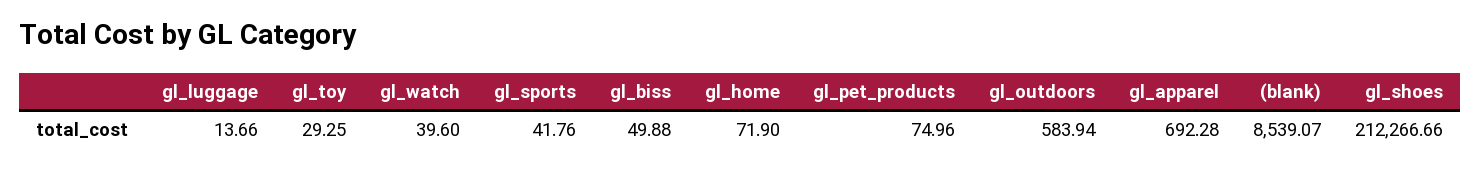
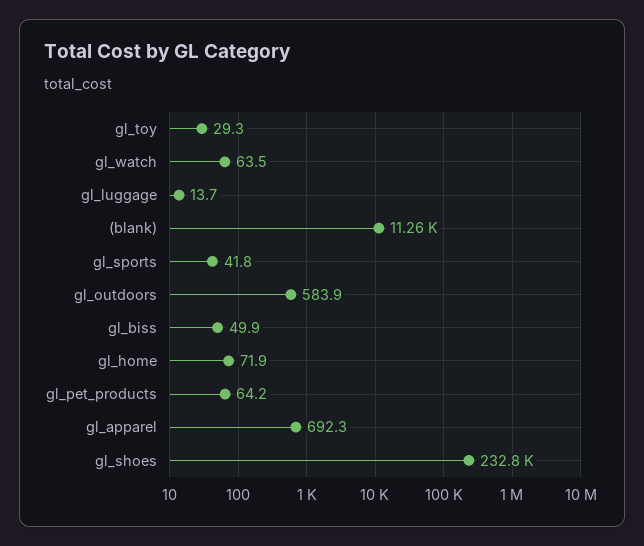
gl_watch: 39.6 -> 63.5
gl_pet_products: 74.96 -> 64.2
(blank): 8539.07 -> 11260
gl_shoes: 212266.66 -> 232800

